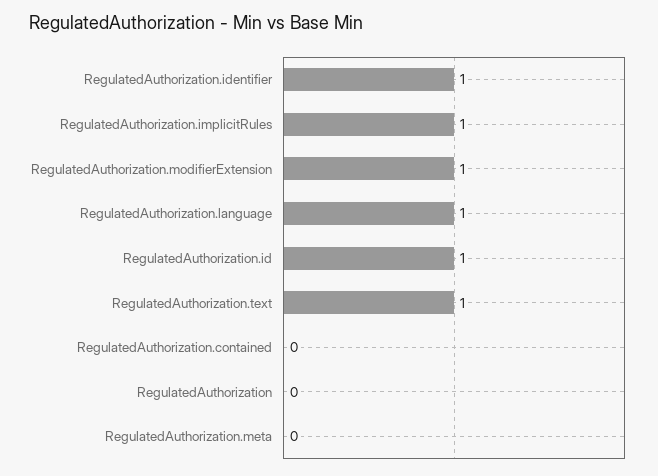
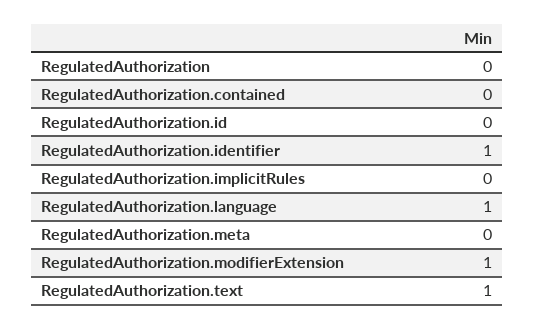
RegulatedAuthorization.implicitRules: 1 -> 0
RegulatedAuthorization.id: 1 -> 0

